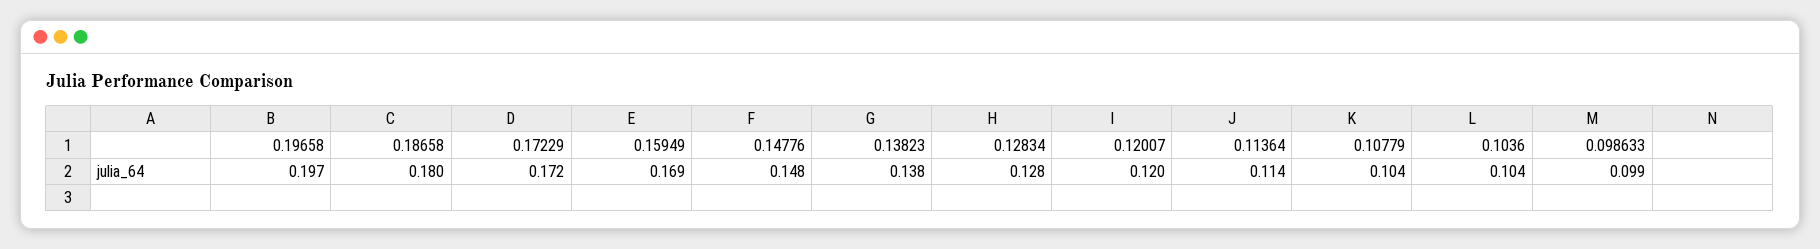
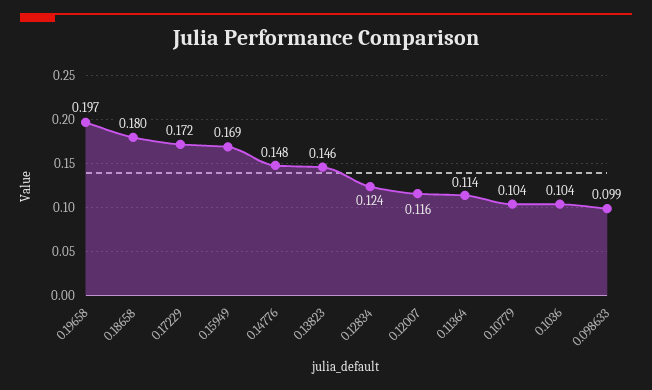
0.13823: 0.138 -> 0.146
0.12834: 0.128 -> 0.124
0.12007: 0.12 -> 0.116

